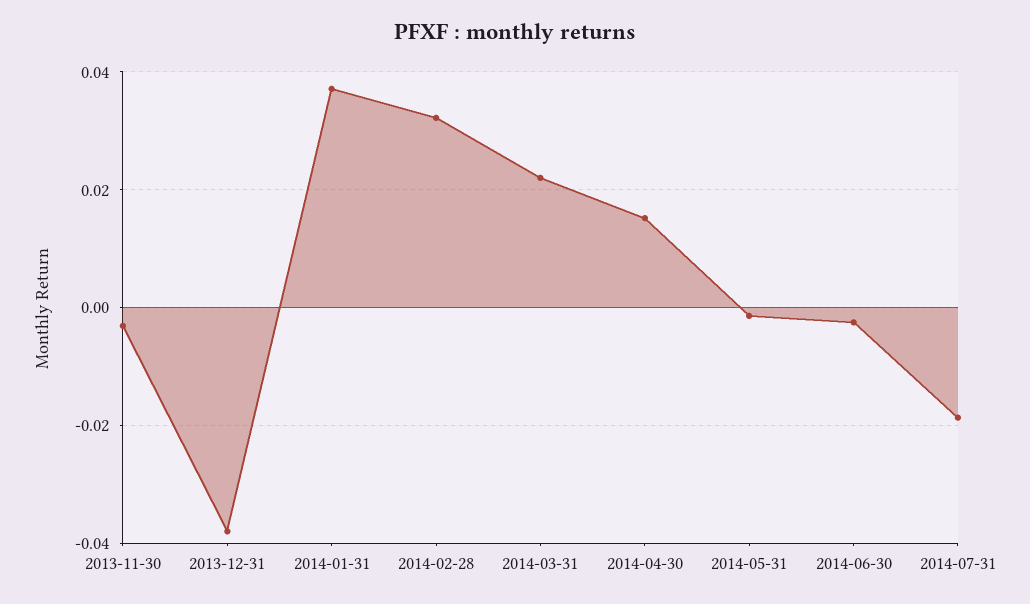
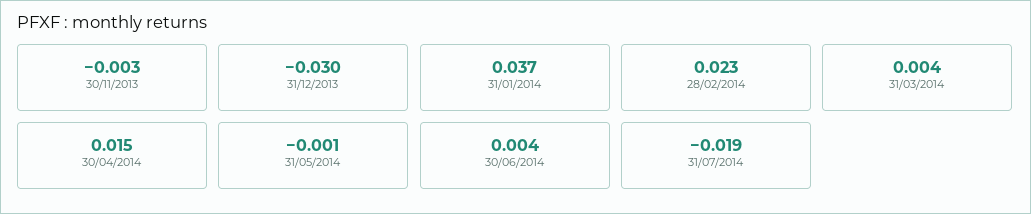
2013-12-31: -0.038 -> -0.03
2014-02-28: 0.032 -> 0.023
2014-03-31: 0.022 -> 0.004
2014-06-30: -0.002 -> 0.004

